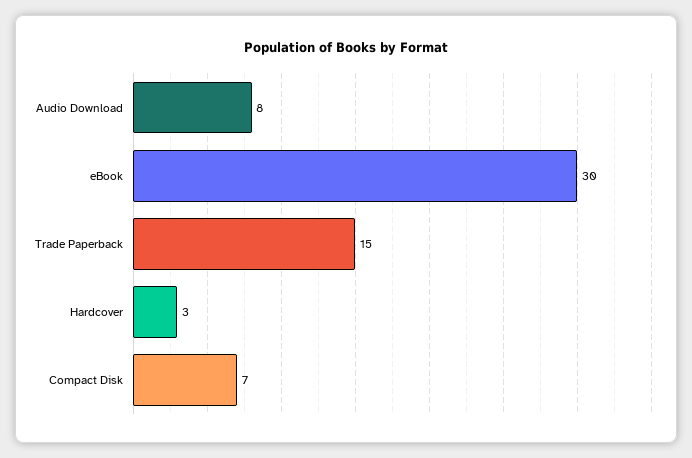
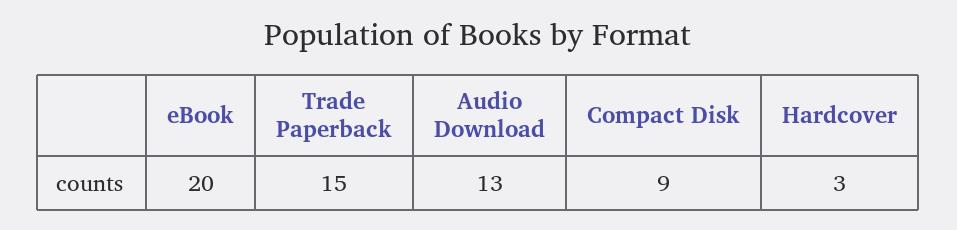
Audio Download: 8 -> 13
eBook: 30 -> 20
Compact Disk: 7 -> 9

